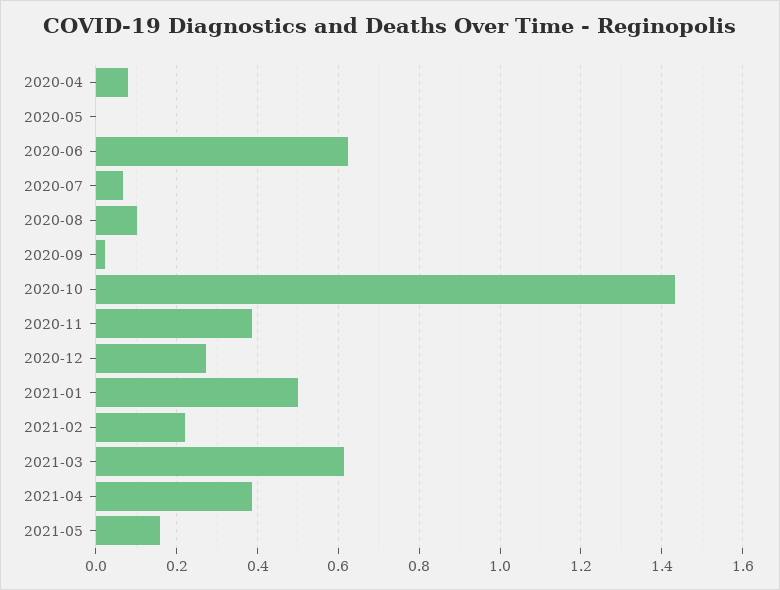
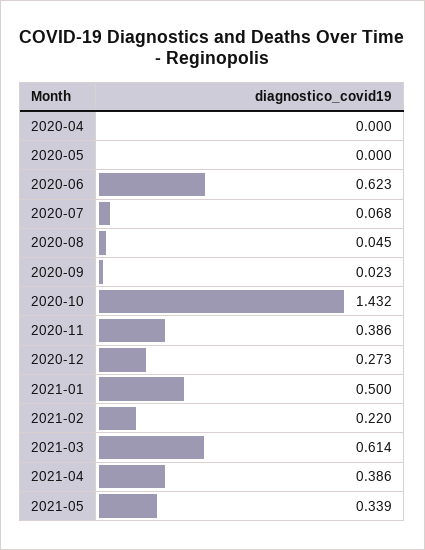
2020-04: 0.08 -> 0
2020-08: 0.1 -> 0.045
2021-05: 0.16 -> 0.339

